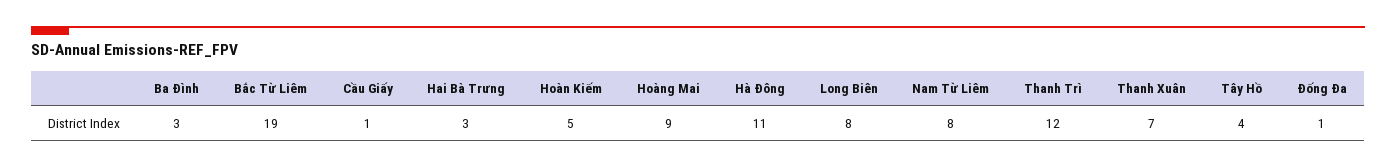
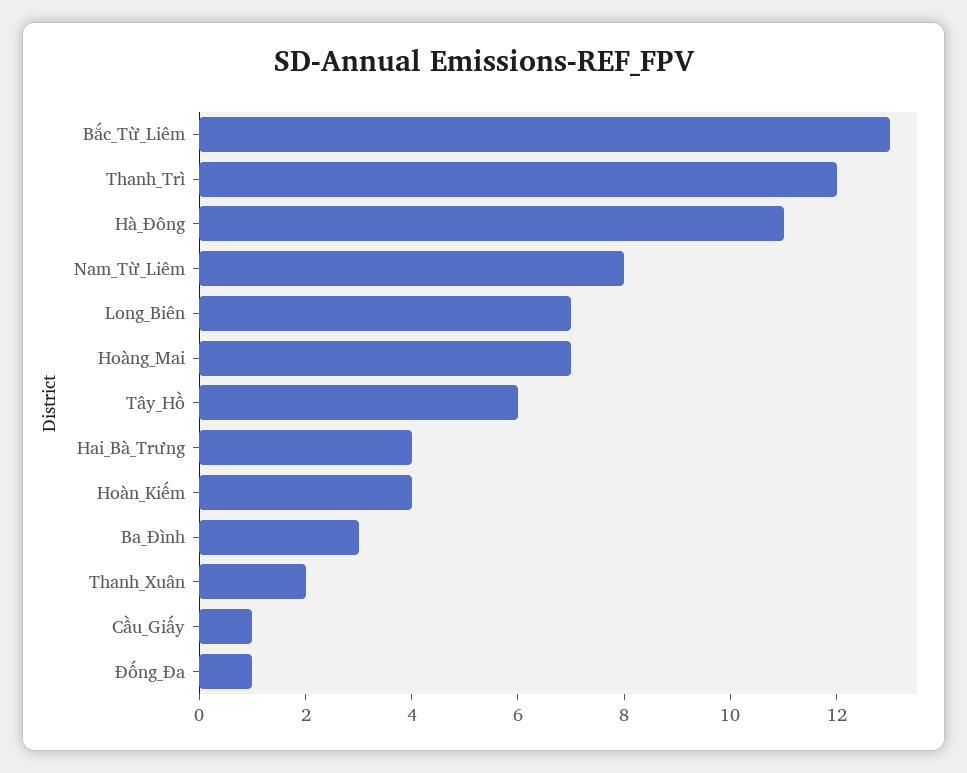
Bắc Từ Liêm: 19 -> 13
Hai Bà Trưng: 3 -> 4
Hoàn Kiếm: 5 -> 4
Hoàng Mai: 9 -> 7
Long Biên: 8 -> 7
Thanh Xuân: 7 -> 2
Tây Hồ: 4 -> 6

